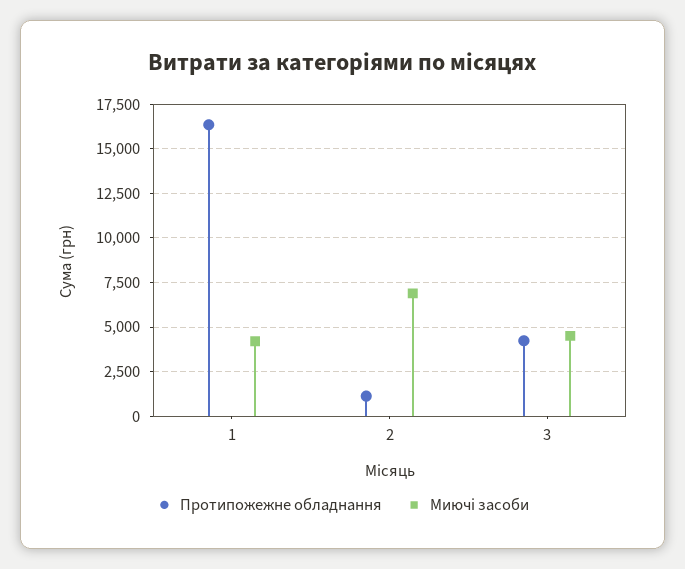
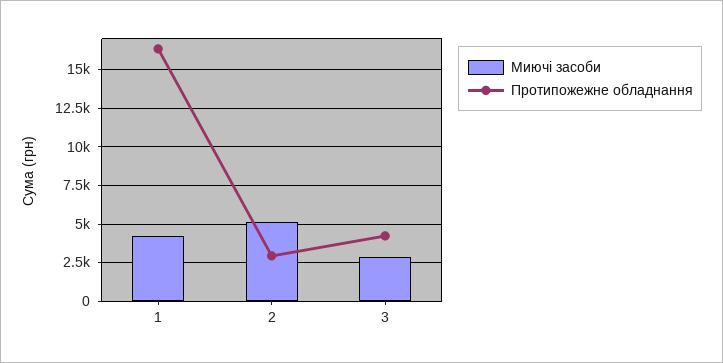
Протипожежне обладнання, 2: 1000 -> 3000
Миючі засоби, 2: 7000 -> 5000
Миючі засоби, 3: 4500 -> 3000

